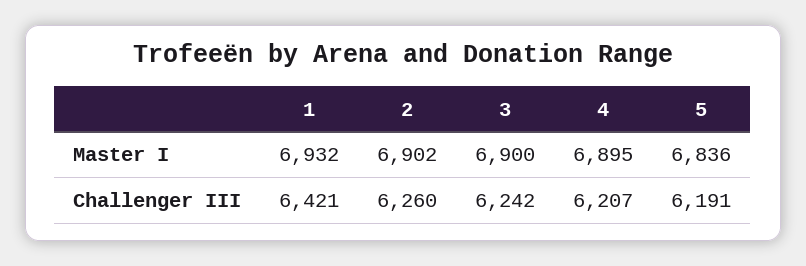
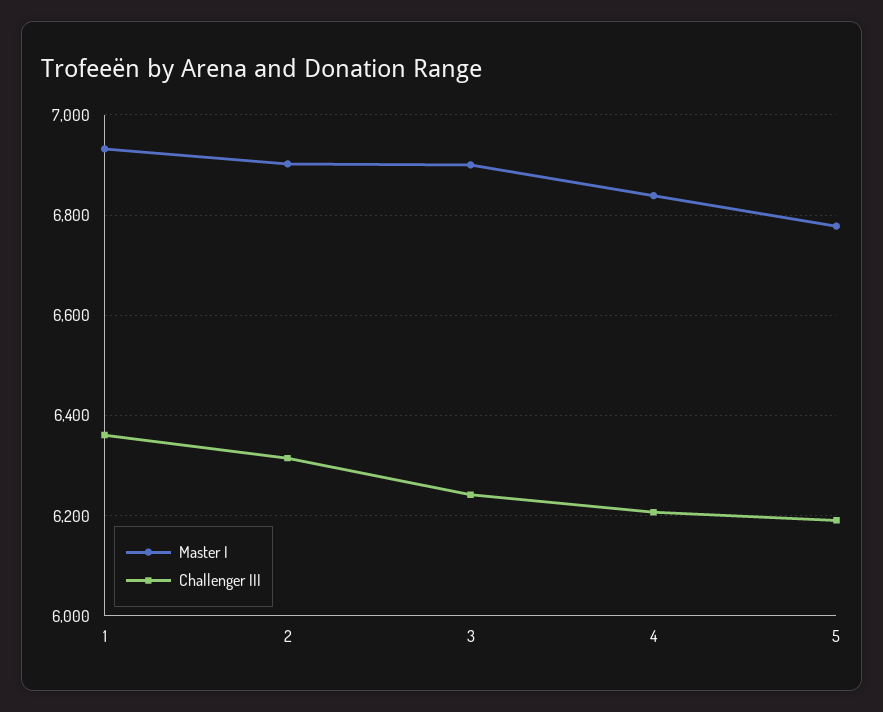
Master I, 4: 6895 -> 6840
Master I, 5: 6836 -> 6780
Challenger III, 1: 6421 -> 6360
Challenger III, 2: 6260 -> 6320

